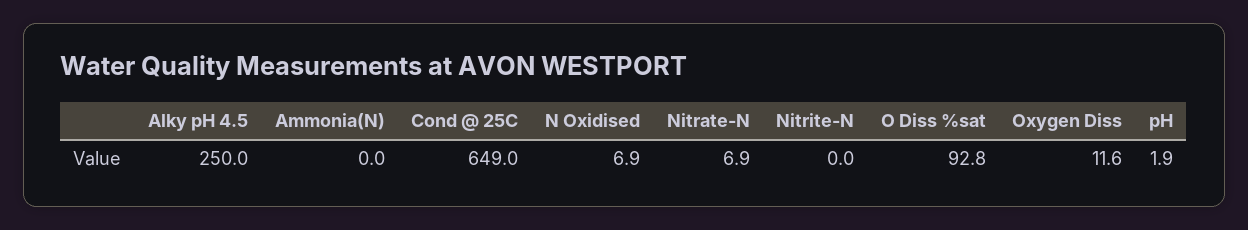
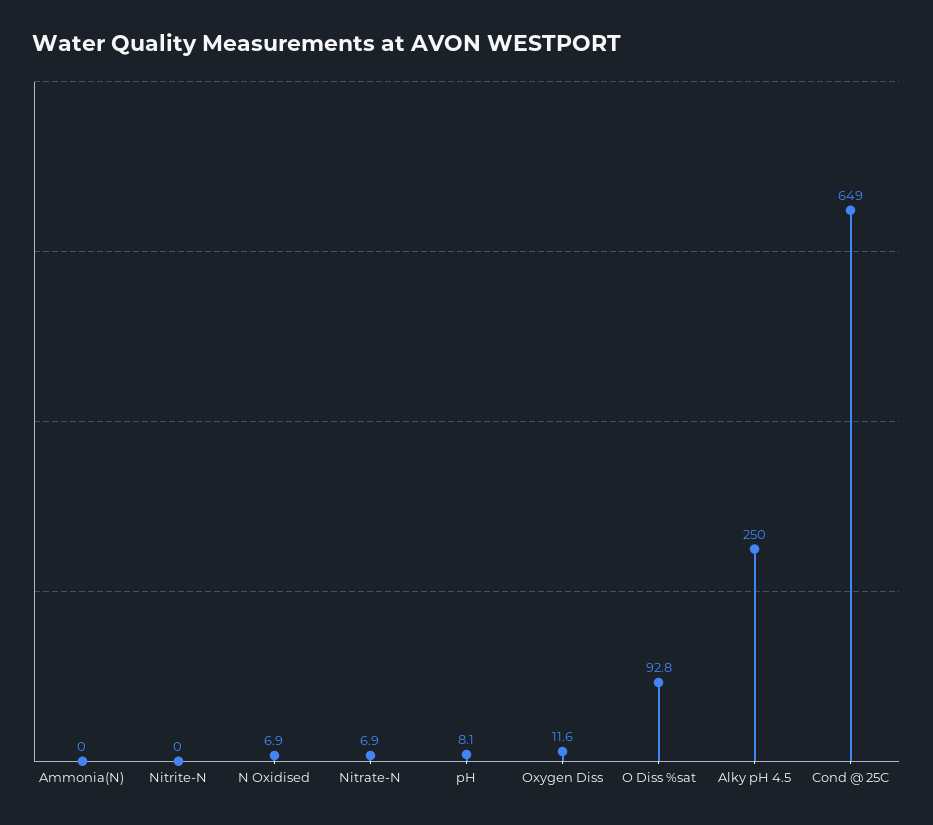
pH: 1.9 -> 8.1

